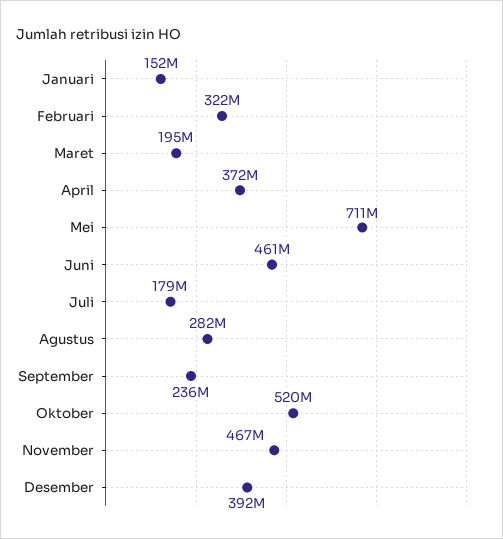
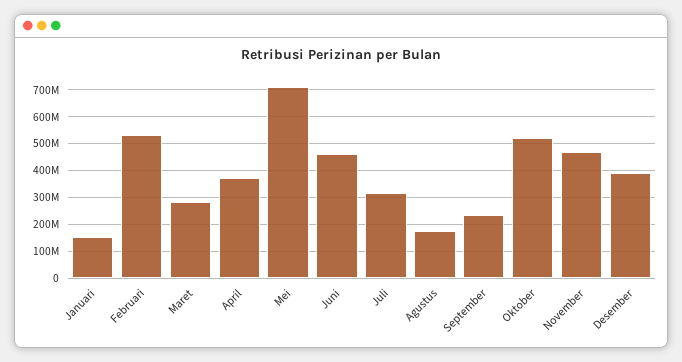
Februari: 322000000 -> 525000000
Maret: 195000000 -> 275000000
Juli: 179000000 -> 325000000
Agustus: 282000000 -> 175000000

